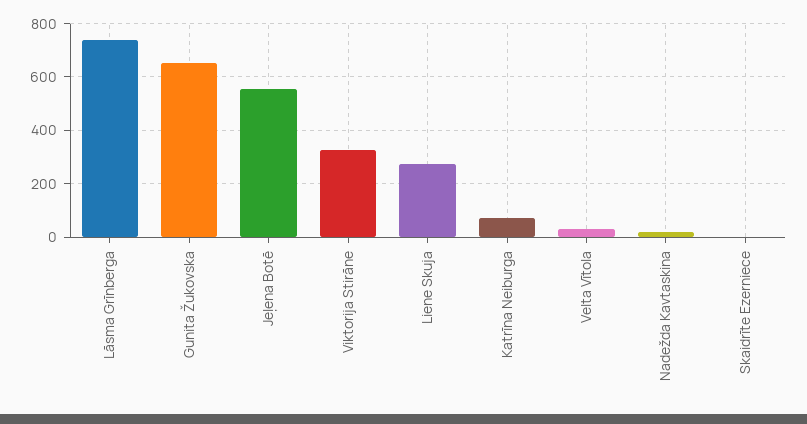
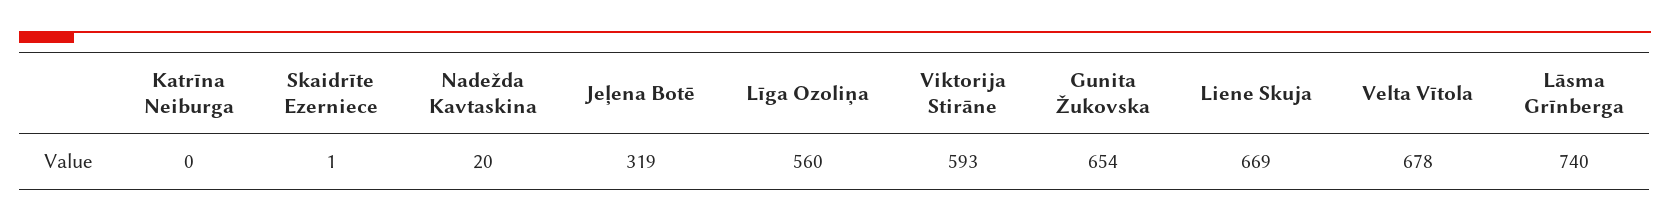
Jeļena Botē: 550 -> 319
Viktorija Stirāne: 325 -> 593
Liene Skuja: 275 -> 669
Katrīna Neiburga: 75 -> 0
Velta Vītola: 25 -> 678
Līga Ozoliņa: none -> 560

